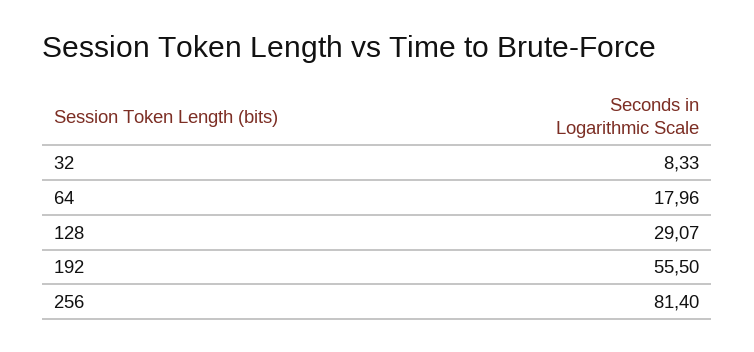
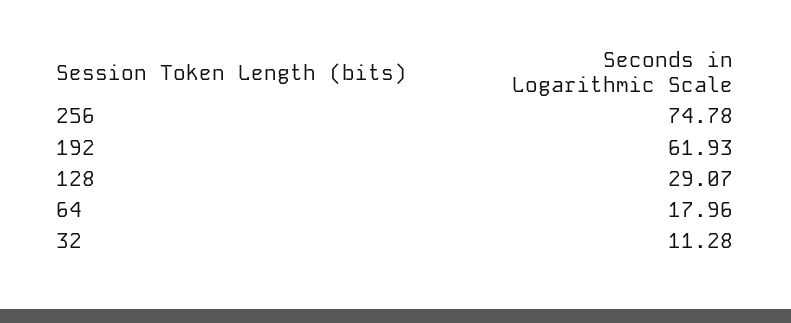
32: 8.33 -> 11.28
192: 55.5 -> 61.93
256: 81.4 -> 74.78

